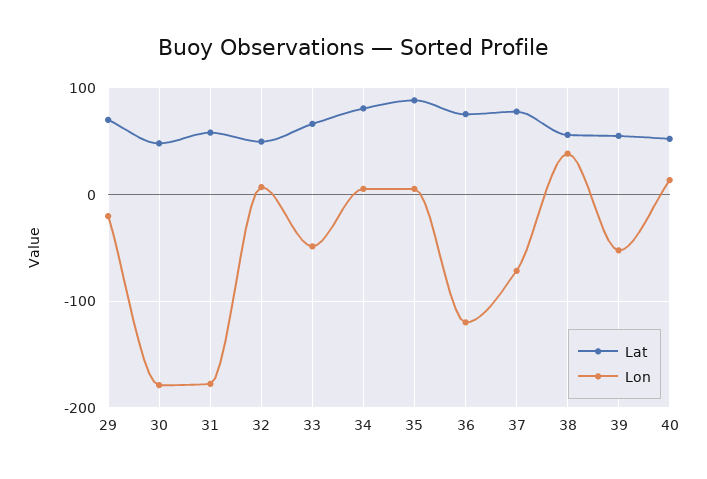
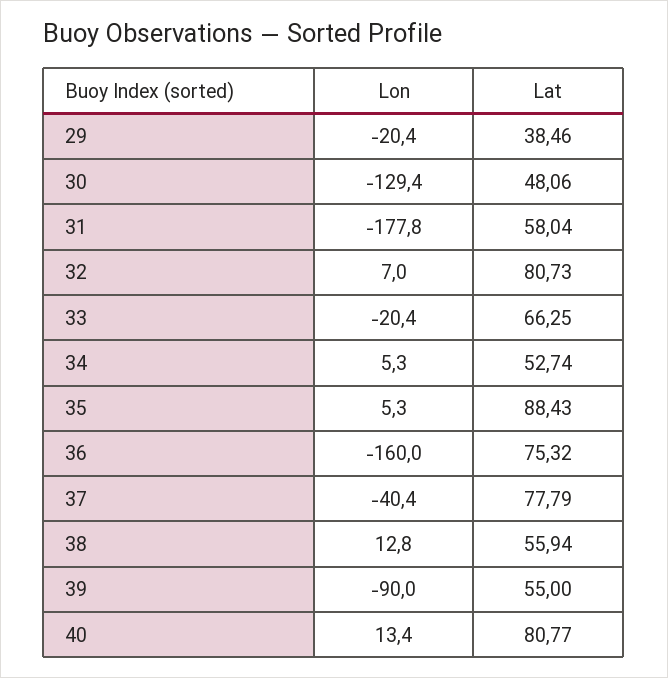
Lat, 29: 70 -> 38.46
Lon, 30: -180 -> -129.4
Lat, 32: 50 -> 80.73
Lon, 33: -50 -> -20.4
Lat, 34: 80 -> 52.74
Lon, 36: -120 -> -160
Lon, 37: -70 -> -40.4
Lon, 38: 40 -> 12.8
Lon, 39: -50 -> -90
Lat, 40: 50 -> 80.77

